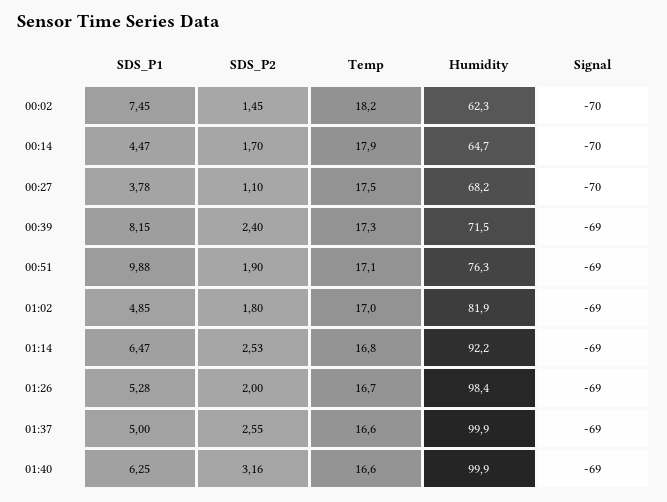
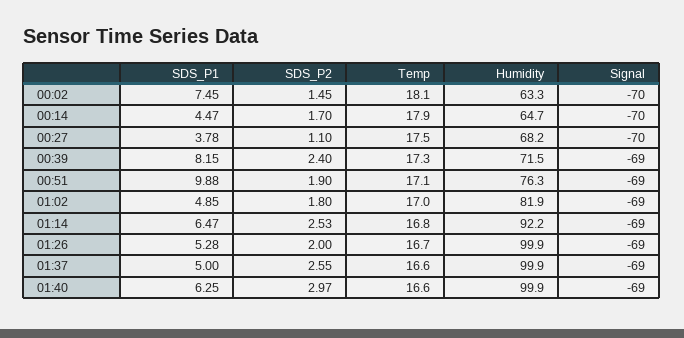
Temp, 00:02: 18.2 -> 18.1
Humidity, 00:02: 62.3 -> 63.3
Humidity, 01:26: 98.4 -> 99.9
SDS_P2, 01:40: 3.16 -> 2.97

